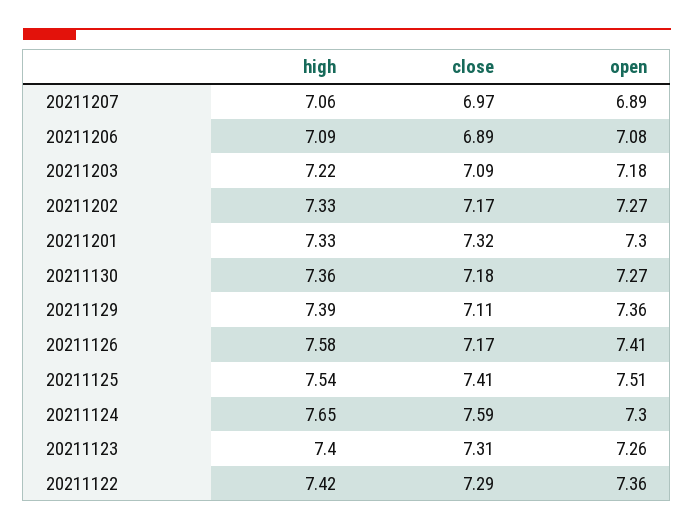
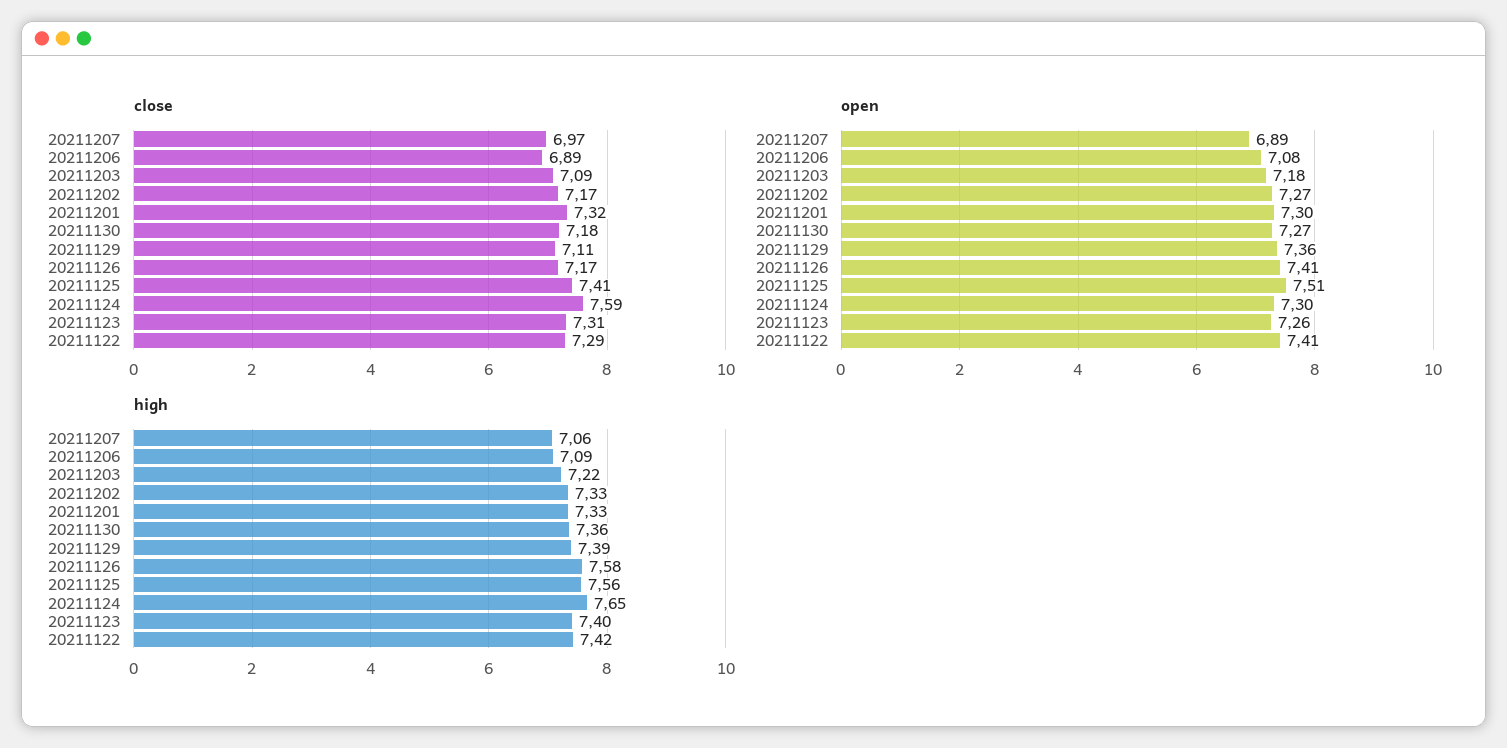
high, 20211125: 7.54 -> 7.56
open, 20211122: 7.36 -> 7.41

